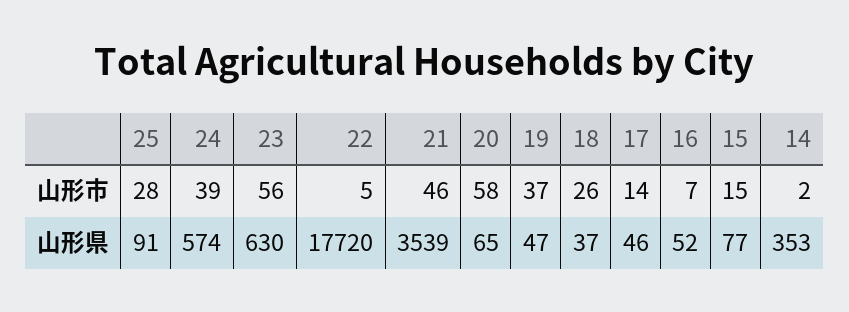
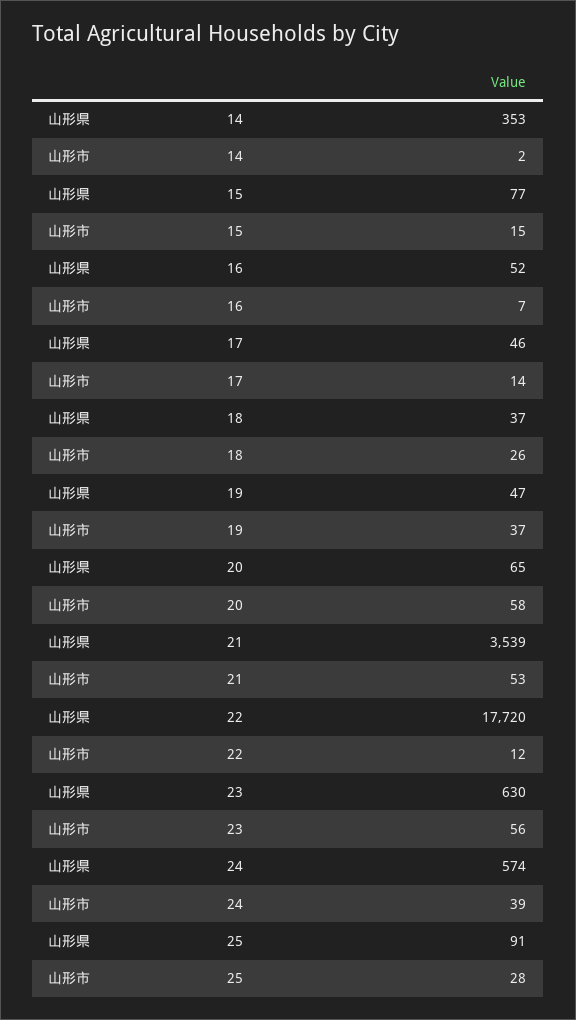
22, 山形市: 5 -> 12
21, 山形市: 46 -> 53

